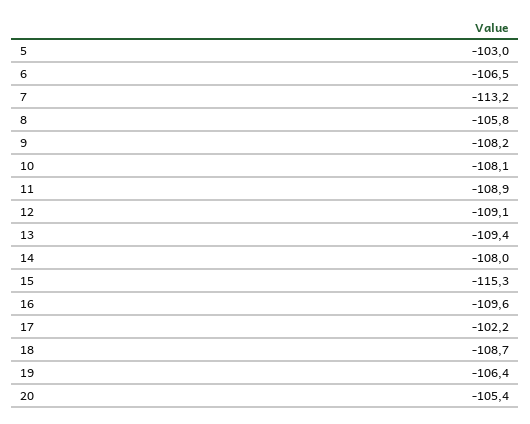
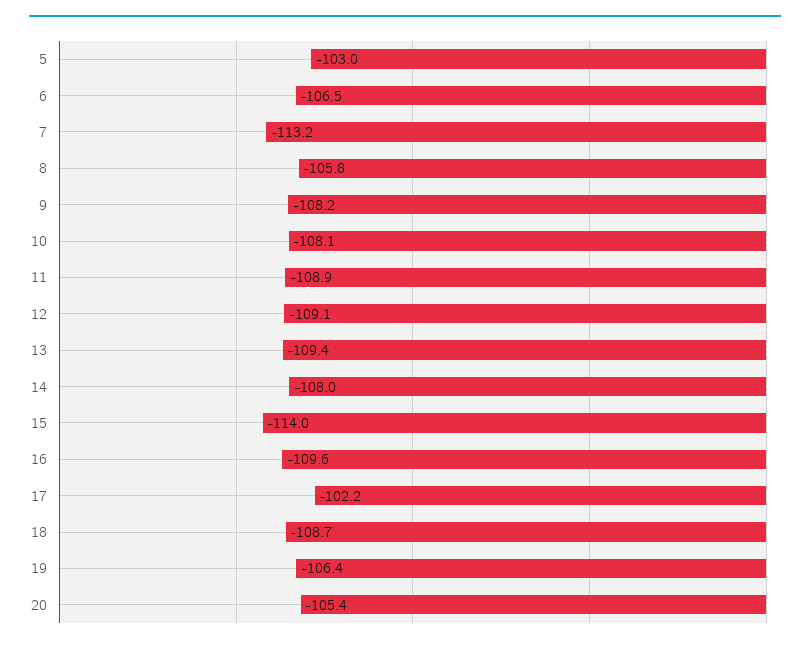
15: -115.3 -> -114

